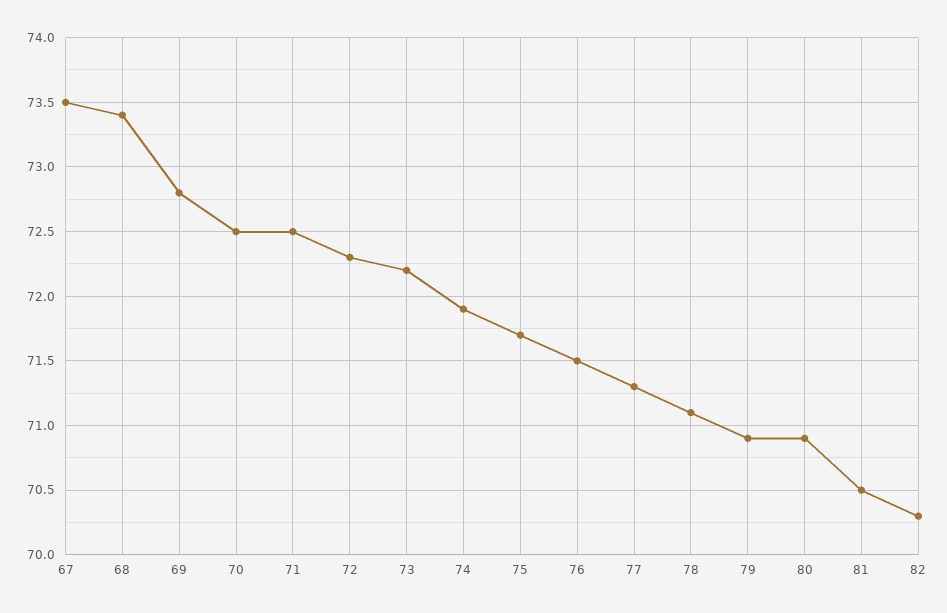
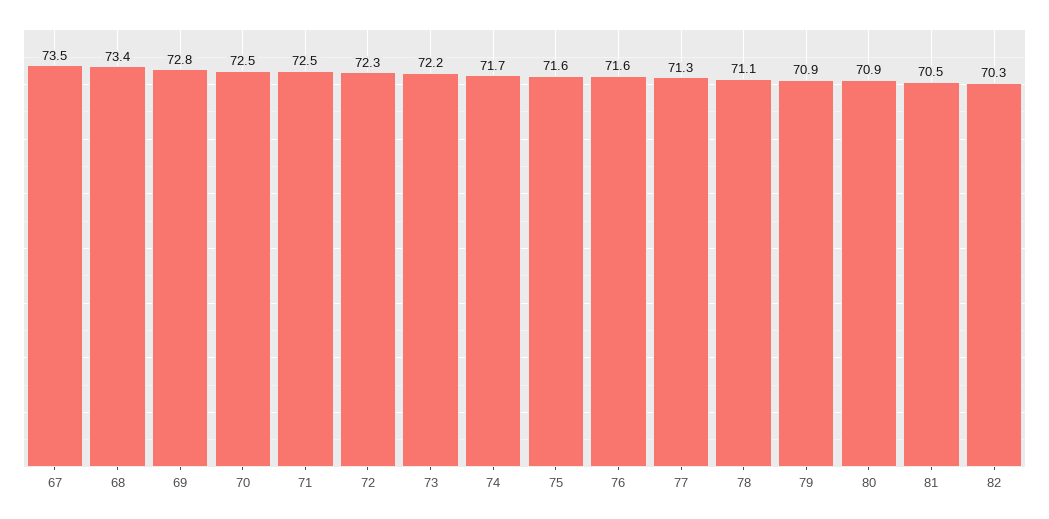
74: 71.9 -> 71.7
75: 71.7 -> 71.6
76: 71.5 -> 71.6

